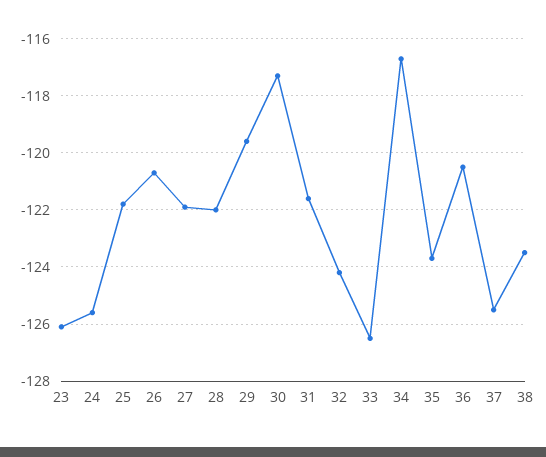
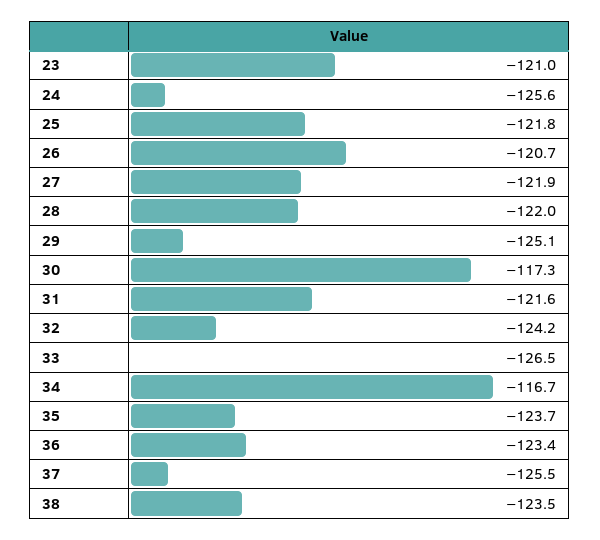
23: -126 -> -121
29: -119.5 -> -125.1
36: -120.5 -> -123.4

